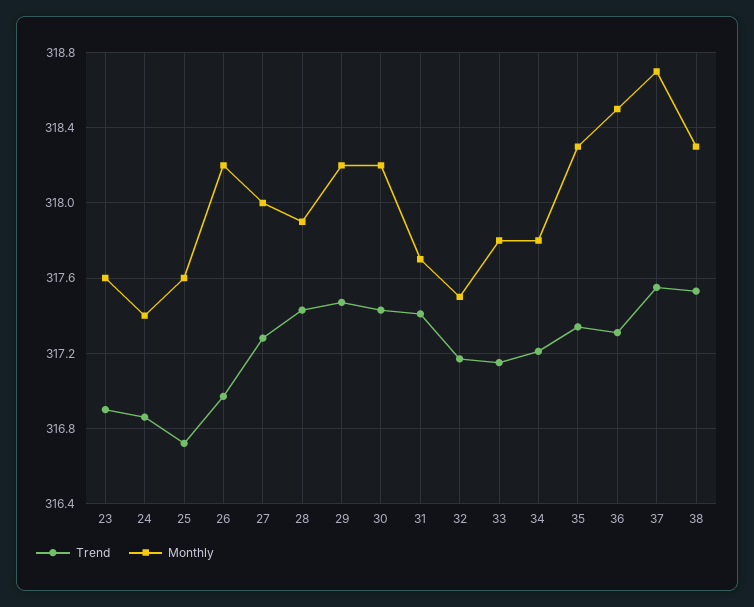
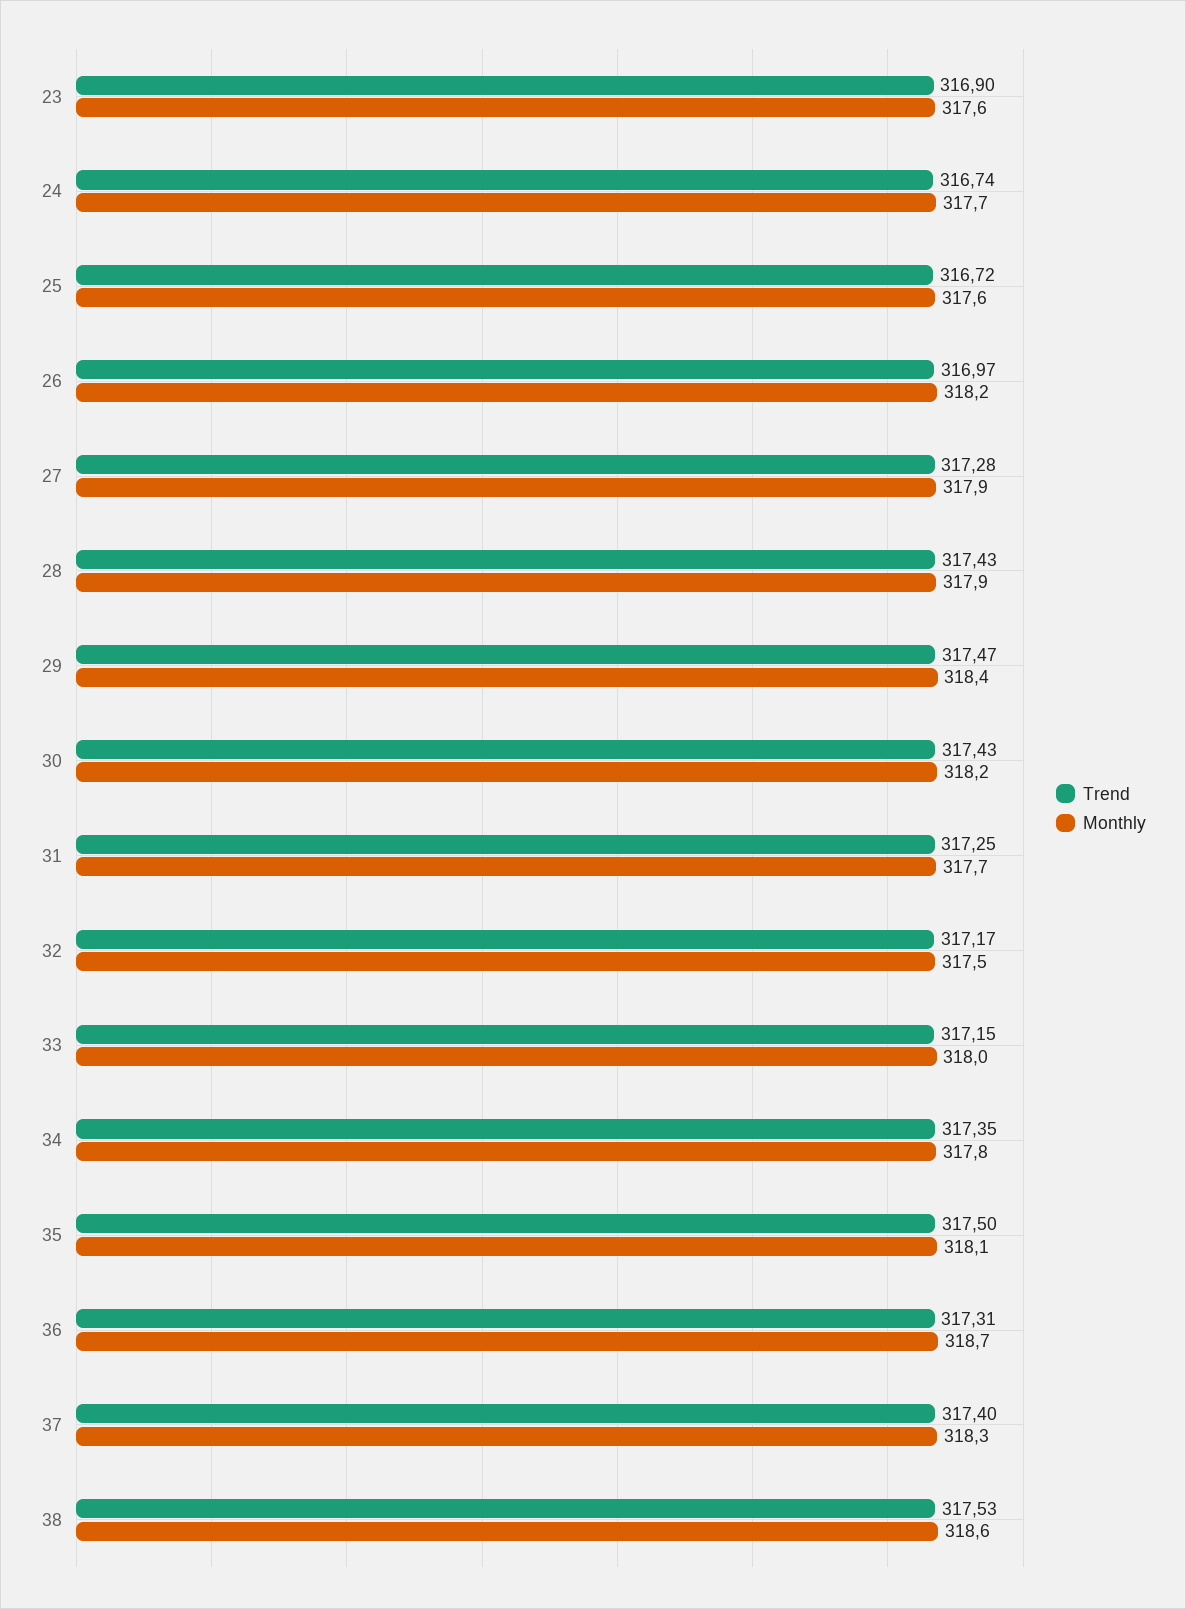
Trend, 24: 316.85 -> 316.74
Monthly, 24: 317.4 -> 317.7
Monthly, 27: 318 -> 317.9
Monthly, 29: 318.2 -> 318.4
Trend, 31: 317.4 -> 317.25
Monthly, 33: 317.8 -> 318
Trend, 34: 317.2 -> 317.35
Trend, 35: 317.35 -> 317.5
Monthly, 35: 318.3 -> 318.1
Monthly, 36: 318.5 -> 318.7
Trend, 37: 317.55 -> 317.4
Monthly, 37: 318.7 -> 318.3
Monthly, 38: 318.3 -> 318.6

